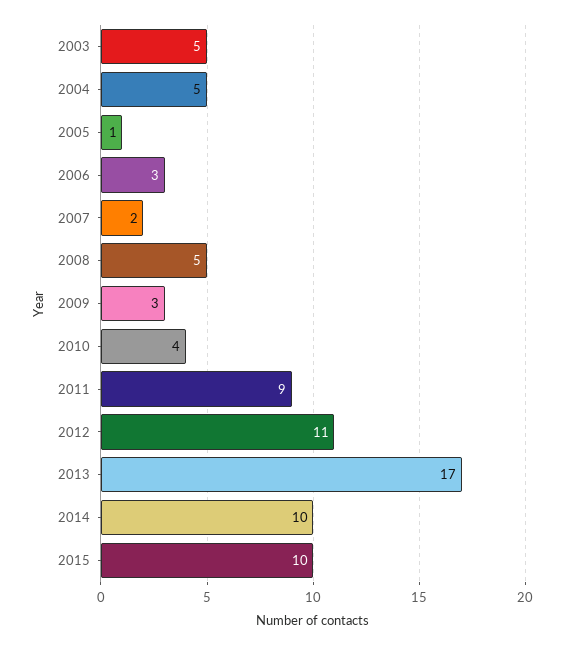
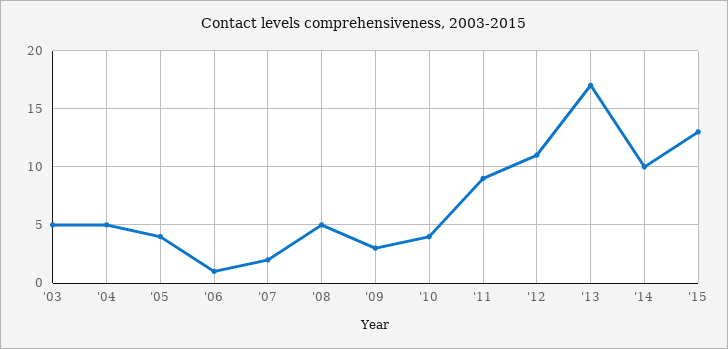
2005: 1 -> 4
2006: 3 -> 1
2015: 10 -> 13

